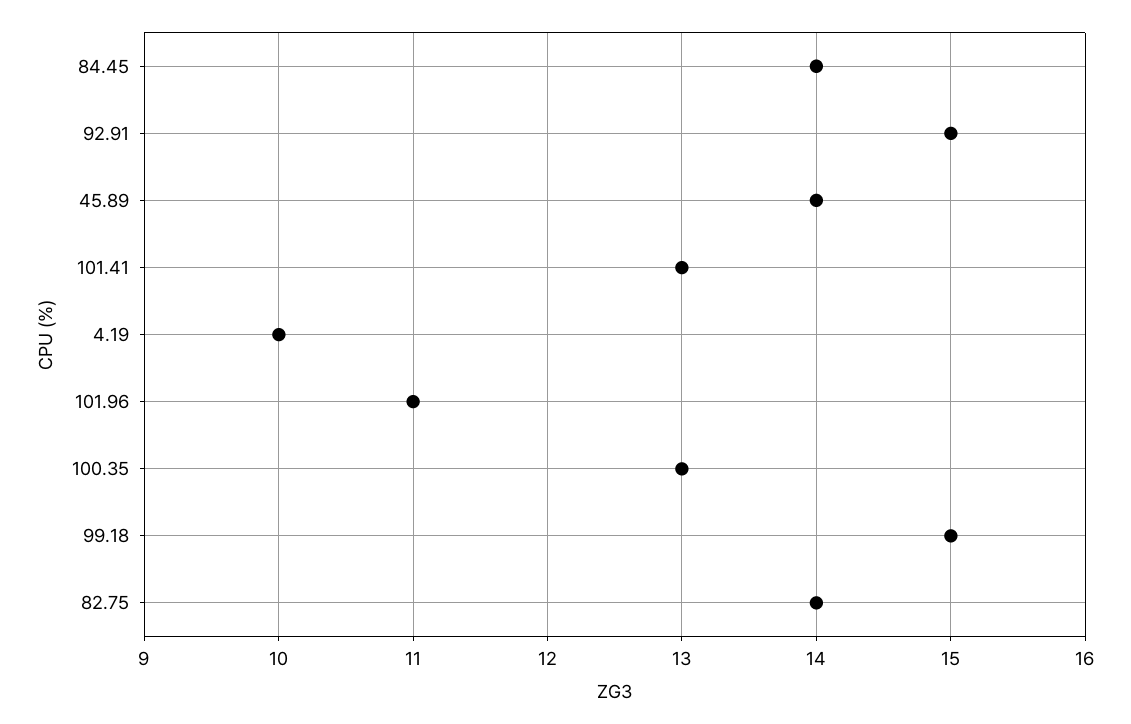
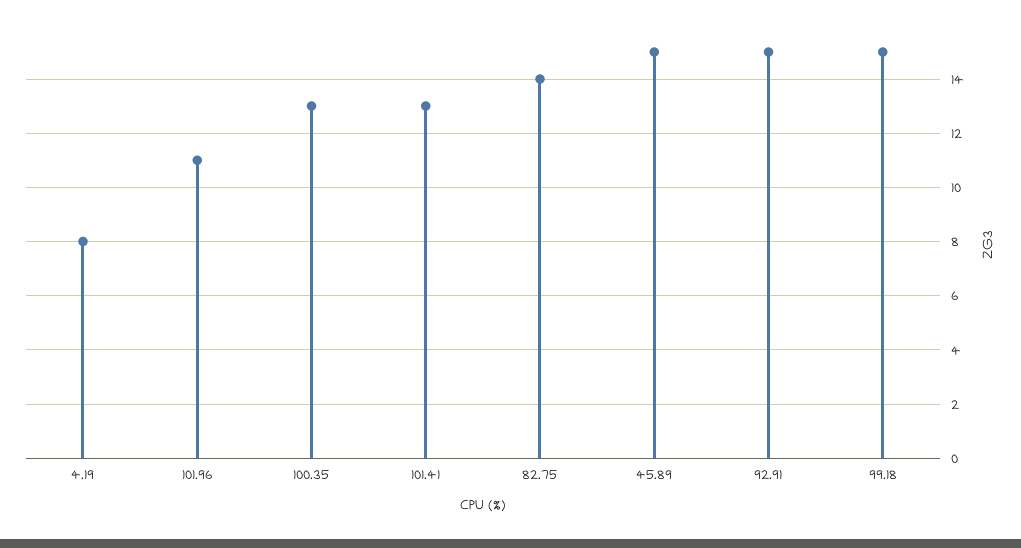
84.45: 14 -> none
45.89: 14 -> 15
4.19: 10 -> 8

